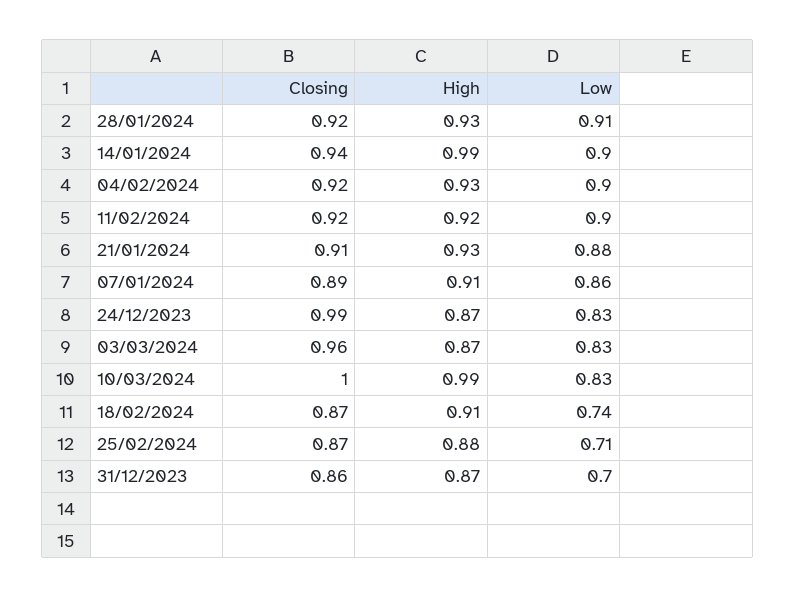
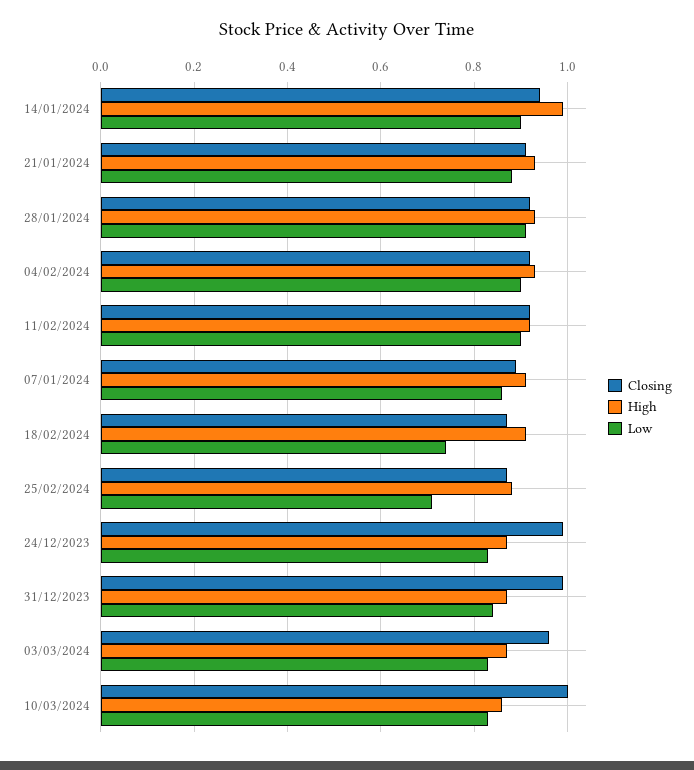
High, 10/03/2024: 0.99 -> 0.85
Closing, 31/12/2023: 0.86 -> 1
Low, 31/12/2023: 0.7 -> 0.85

